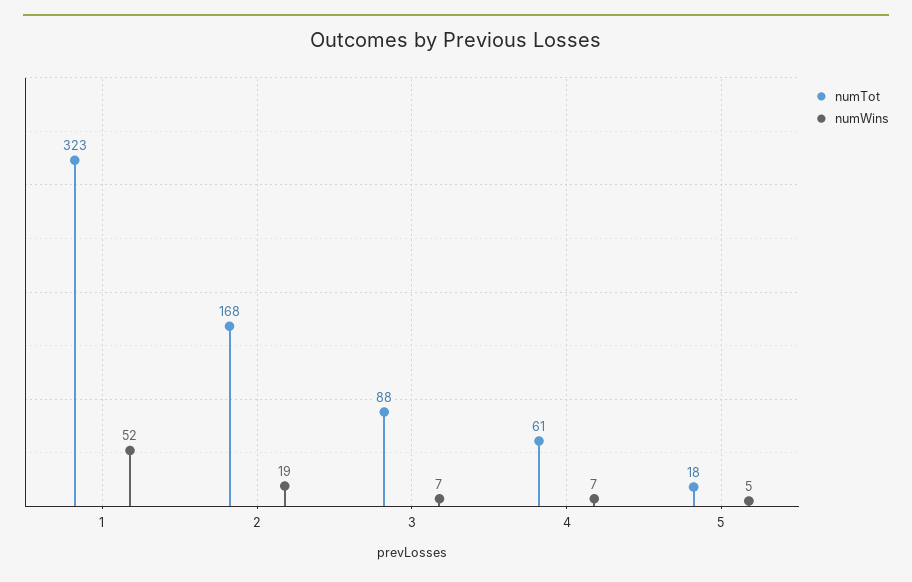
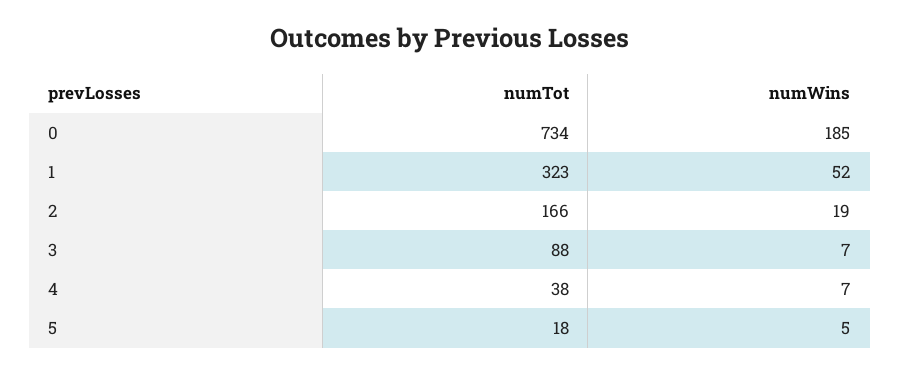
numTot, 2: 168 -> 166
numTot, 4: 61 -> 38
numTot, 0: none -> 734
numWins, 0: none -> 185

